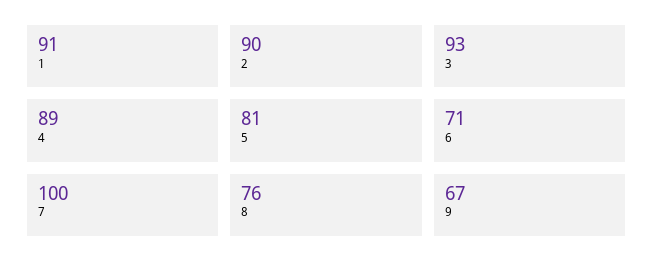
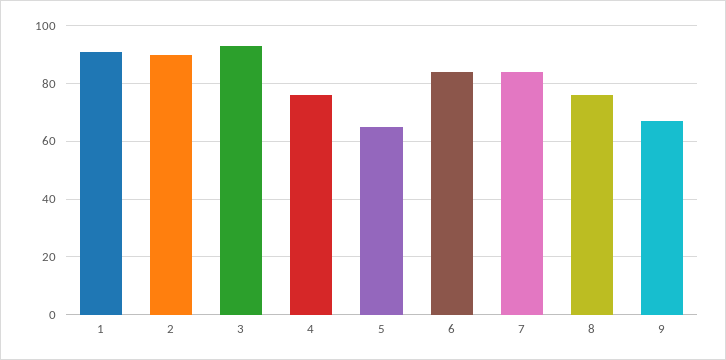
4: 89 -> 75
5: 81 -> 65
6: 71 -> 85
7: 100 -> 85

